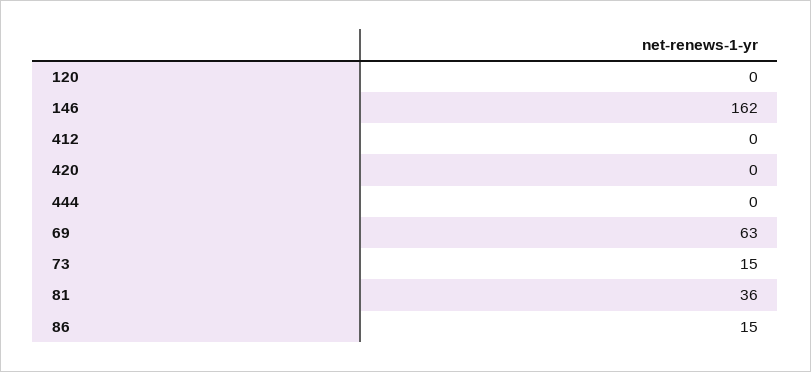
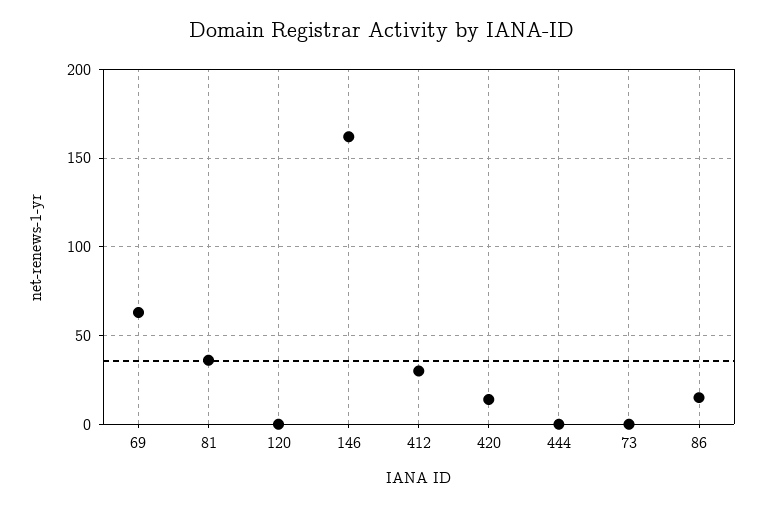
412: 0 -> 30
420: 0 -> 15
73: 15 -> 0

